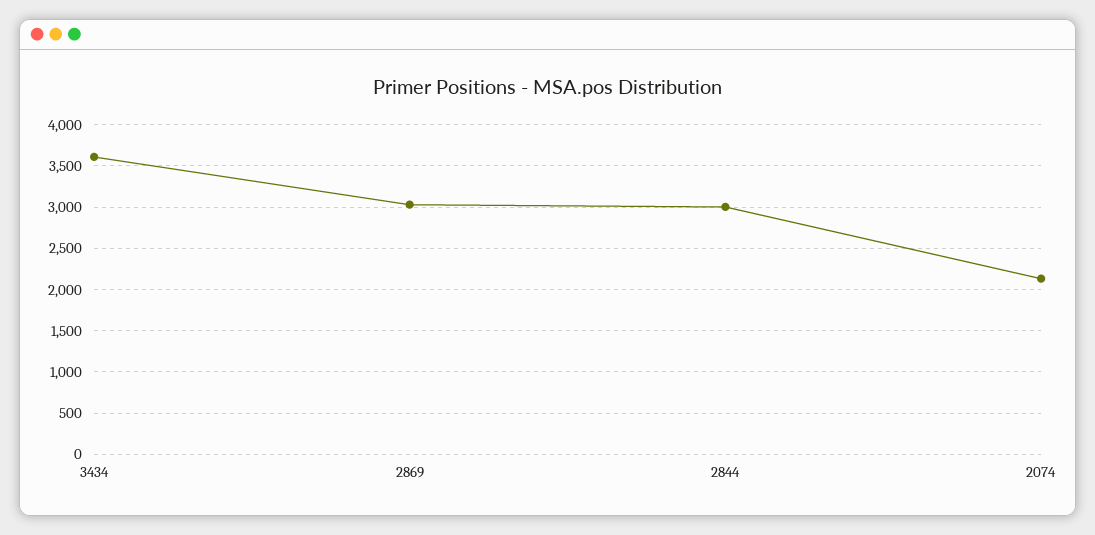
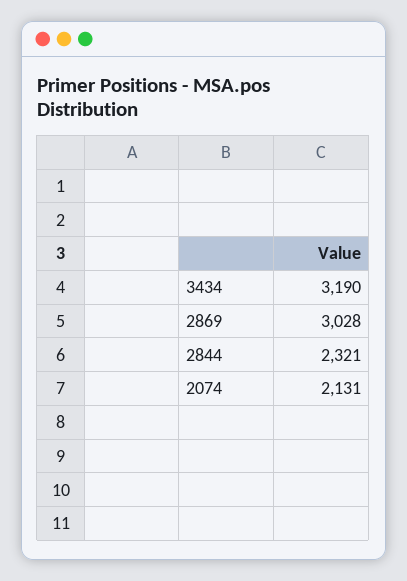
3434: 3600 -> 3190
2844: 3000 -> 2321

